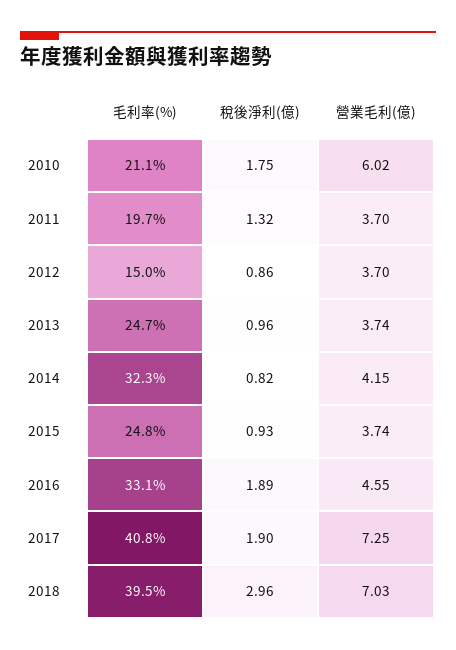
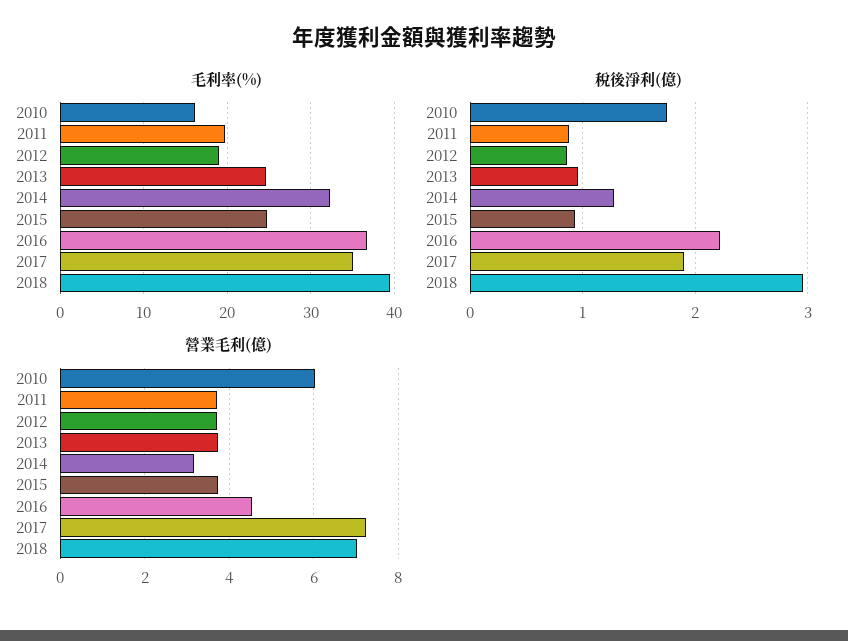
毛利率(%), 2010: 21.1 -> 16
稅後淨利(億), 2011: 1.32 -> 0.9
毛利率(%), 2012: 15 -> 19
稅後淨利(億), 2014: 0.82 -> 1.3
營業毛利(億), 2014: 4.15 -> 3.2
毛利率(%), 2016: 33.1 -> 37
稅後淨利(億), 2016: 1.89 -> 2.2
毛利率(%), 2017: 40.8 -> 35

